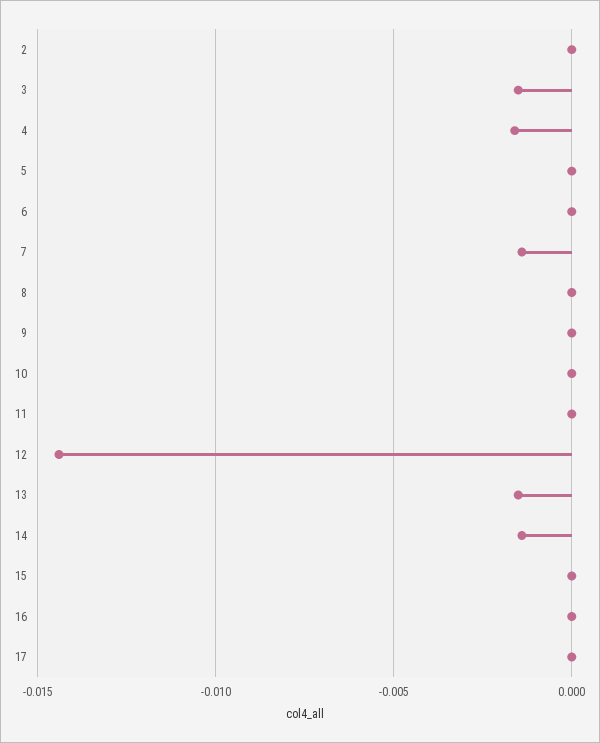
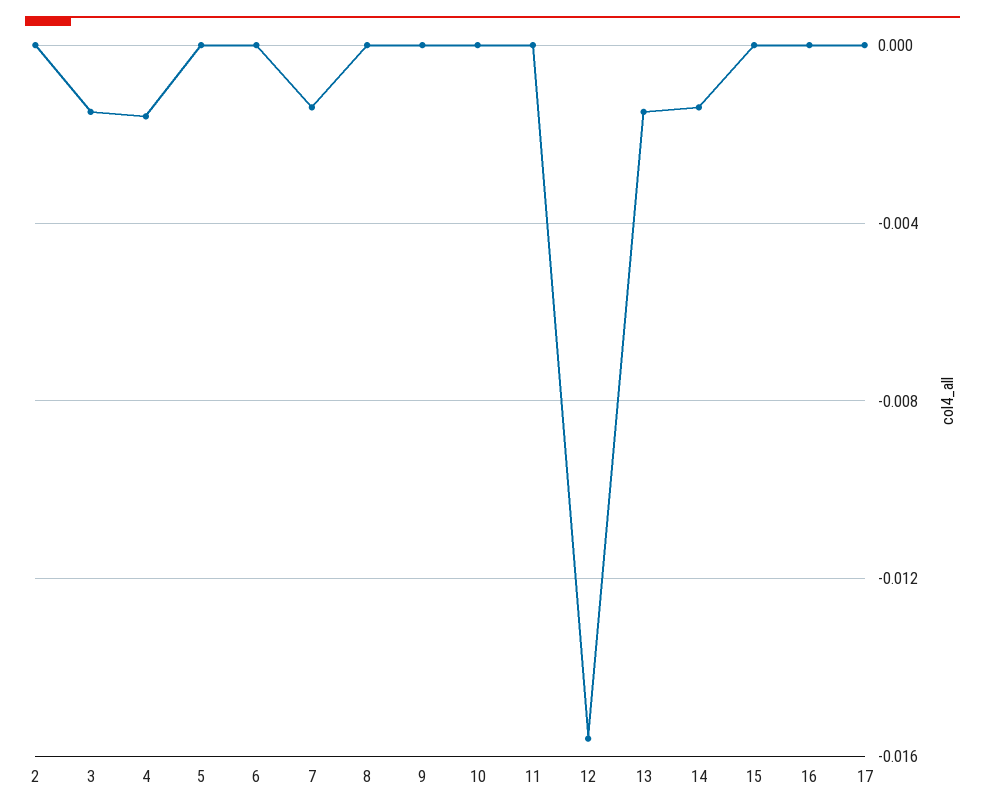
12: -0.0145 -> -0.0155

